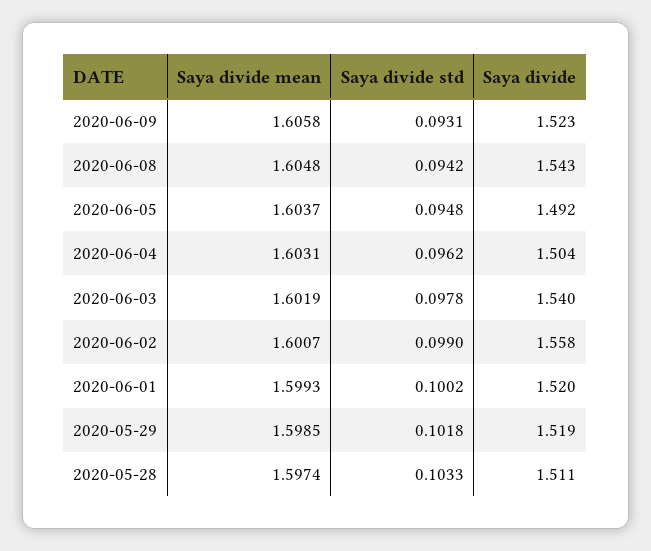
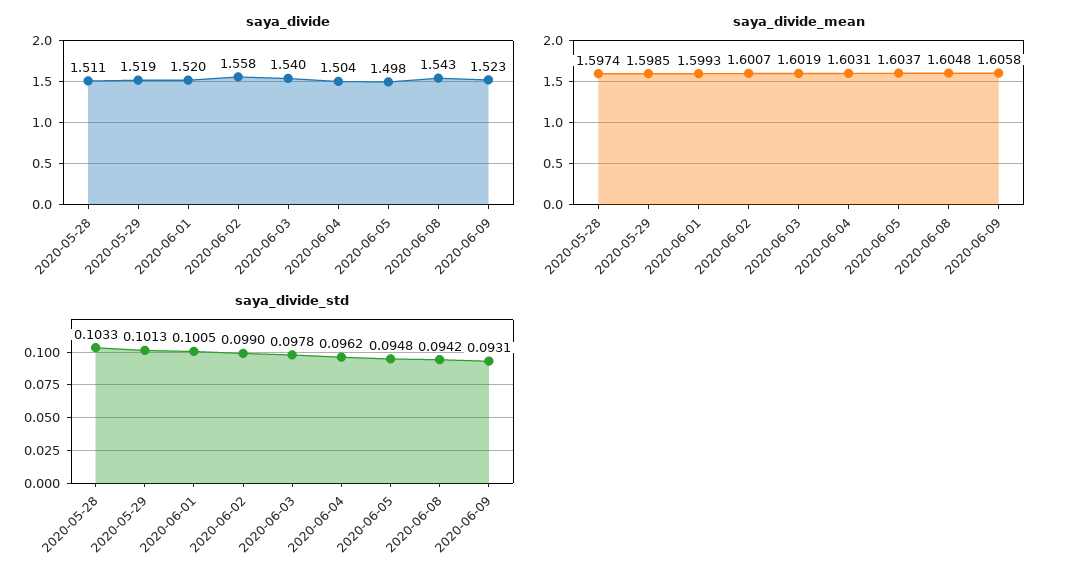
Saya divide, 2020-06-05: 1.492 -> 1.498
Saya divide std, 2020-06-01: 0.1002 -> 0.1005
Saya divide std, 2020-05-29: 0.1018 -> 0.1013

